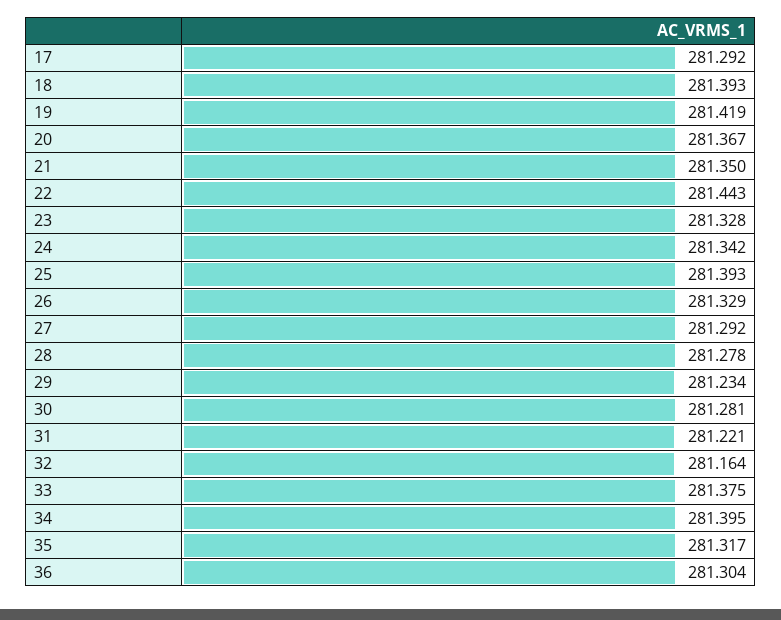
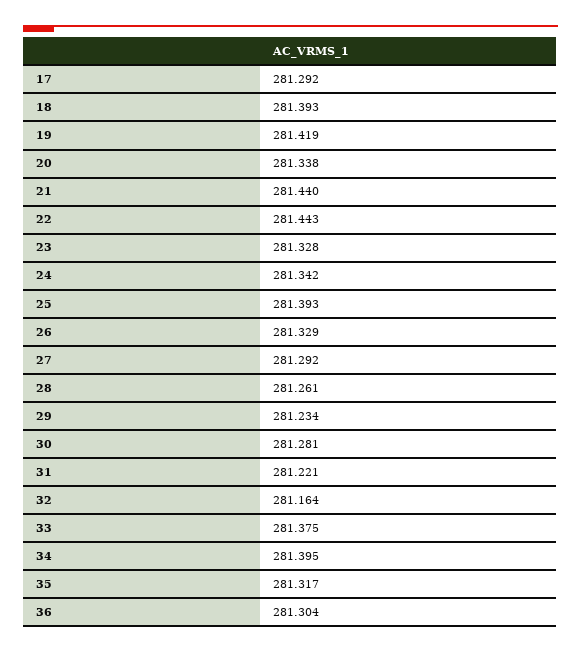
20: 281.367 -> 281.338
21: 281.35 -> 281.44
28: 281.278 -> 281.261

